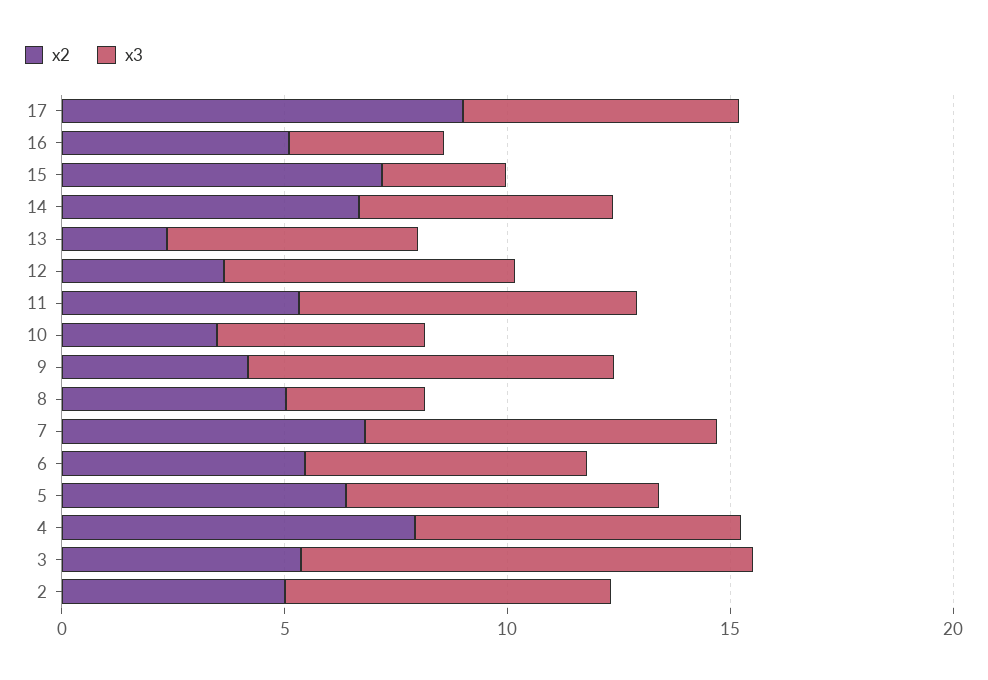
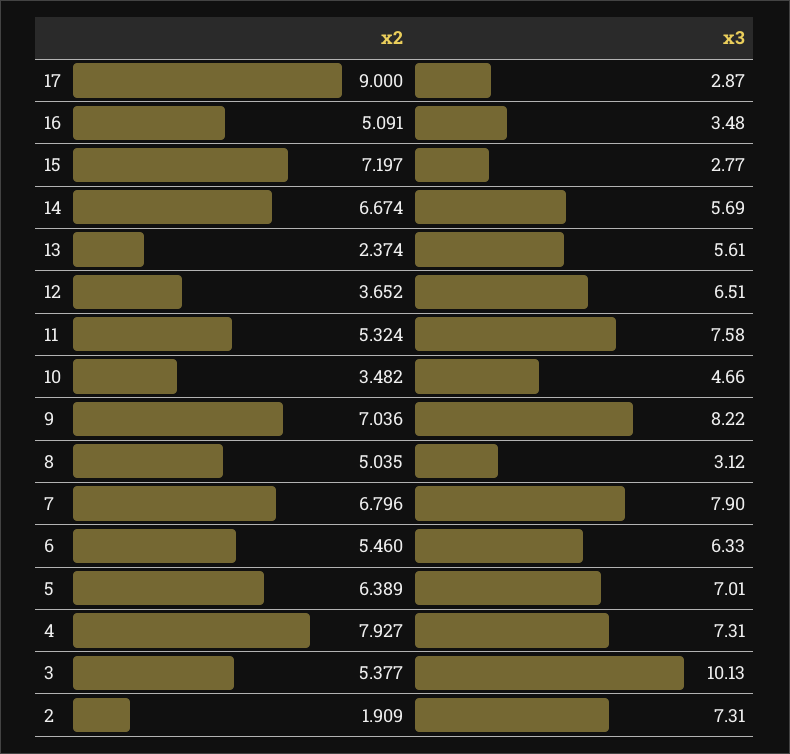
x3, 17: 6 -> 2.87
x2, 9: 4 -> 7.036
x2, 2: 5 -> 1.909

